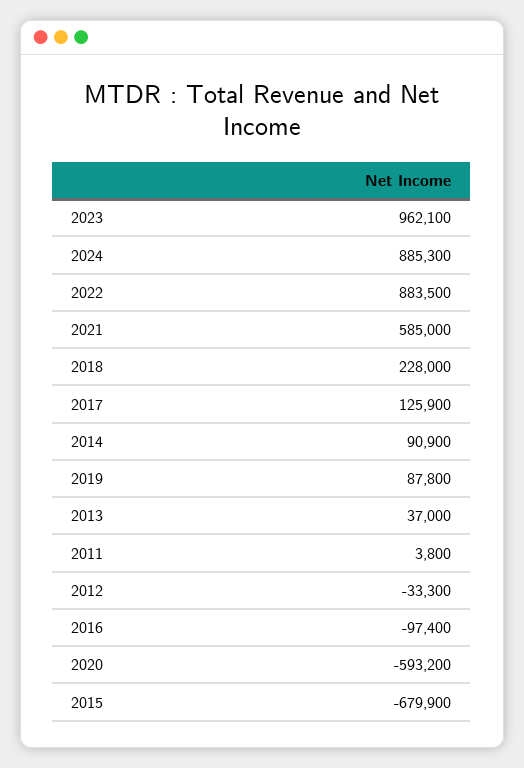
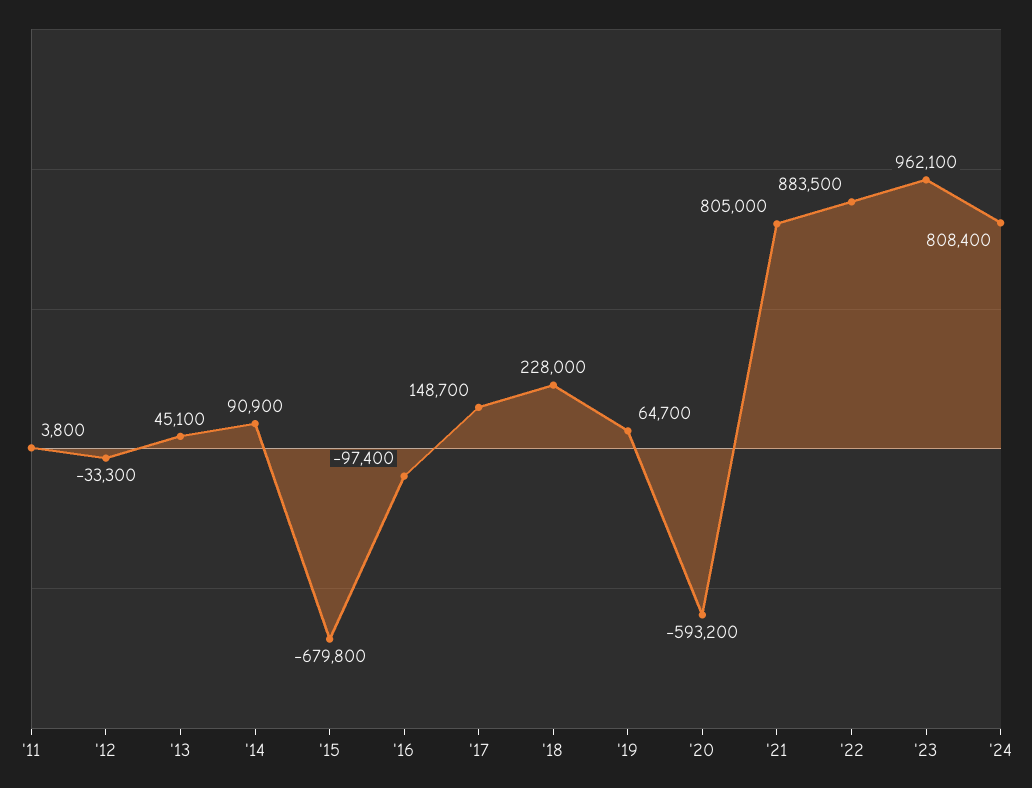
2024: 885300 -> 808400
2021: 585000 -> 805000
2017: 125900 -> 148700
2019: 87800 -> 64700
2013: 37000 -> 45100
2015: -679900 -> -679800

